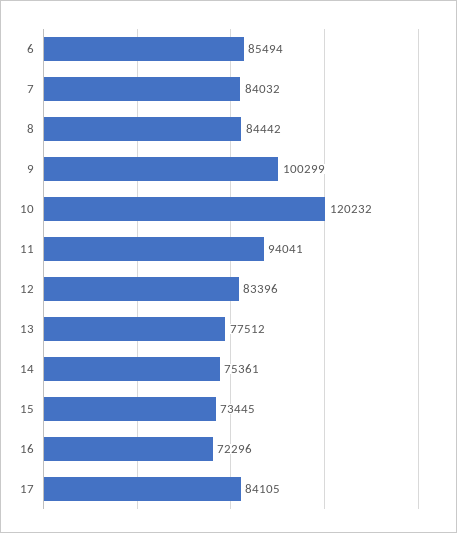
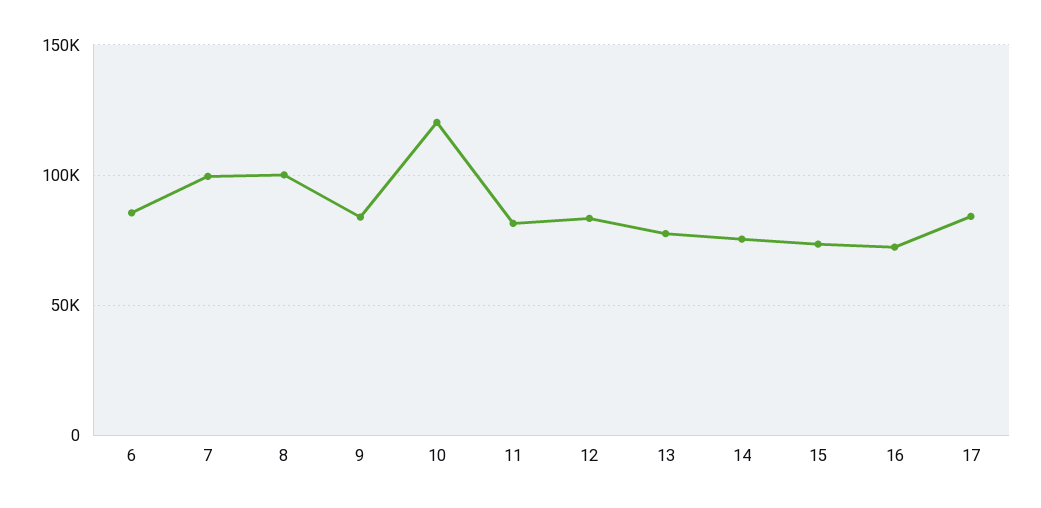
7: 84032 -> 100000
8: 84442 -> 100000
9: 100299 -> 85000
11: 94041 -> 80000

